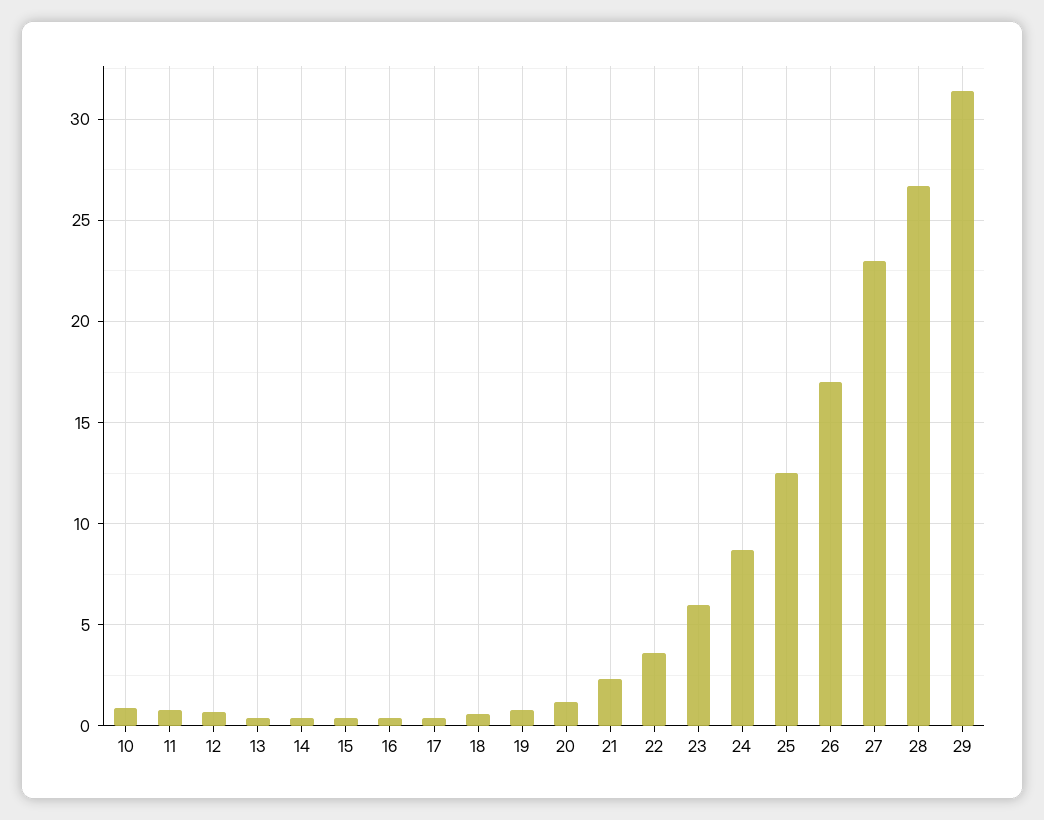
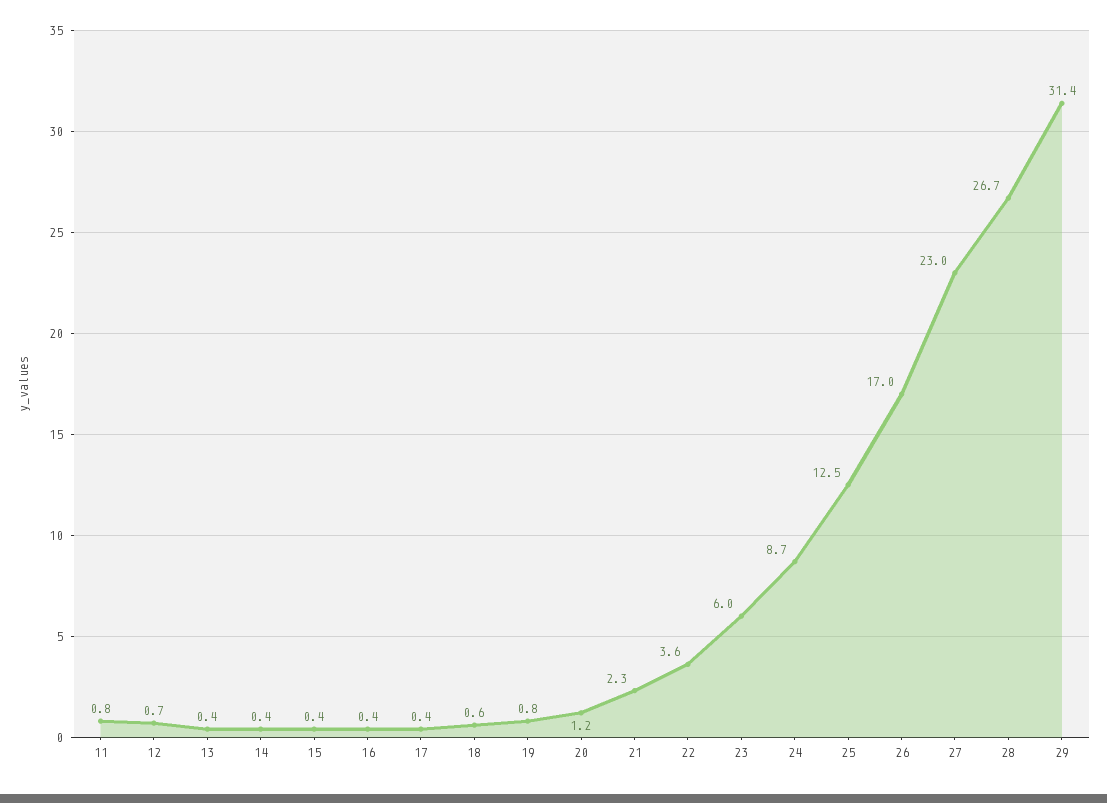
10: 1 -> none

